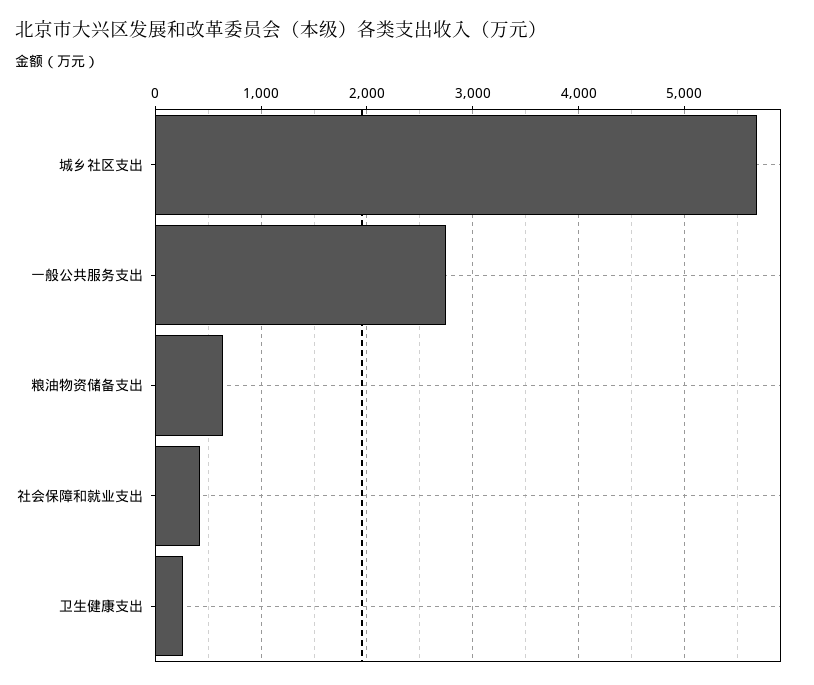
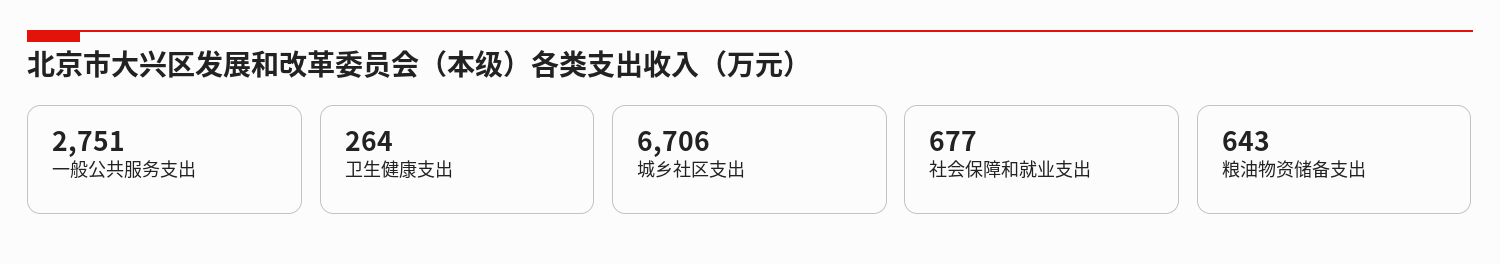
城乡社区支出: 5700 -> 6706
社会保障和就业支出: 400 -> 677

